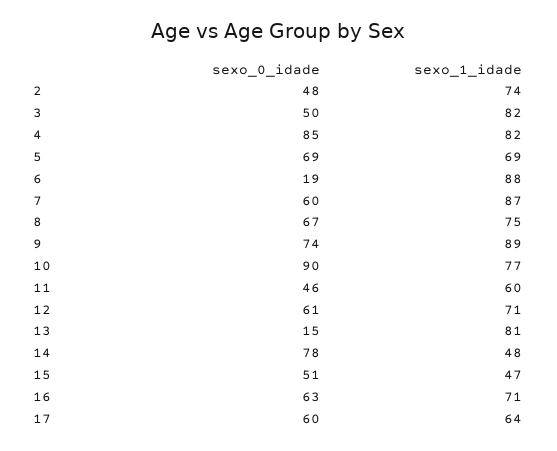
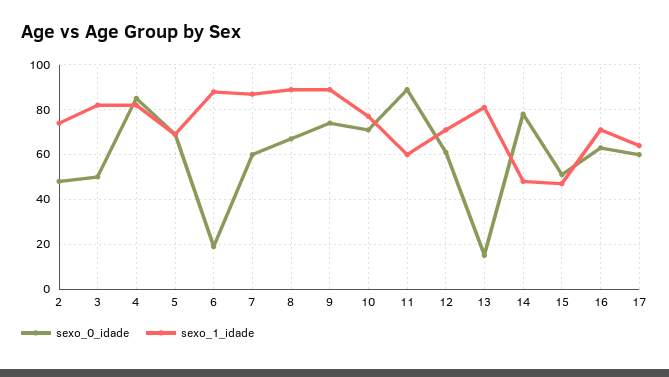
sexo_1_idade, 8: 75 -> 90
sexo_0_idade, 10: 90 -> 70
sexo_0_idade, 11: 46 -> 90

